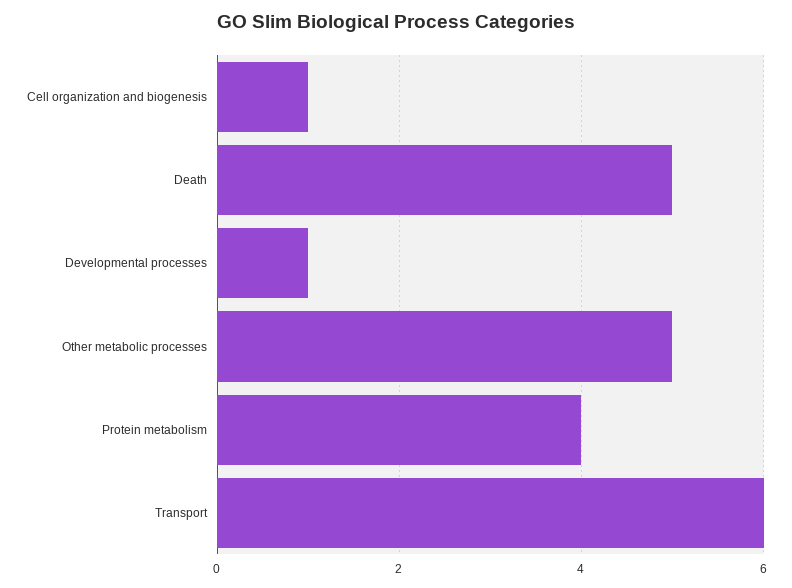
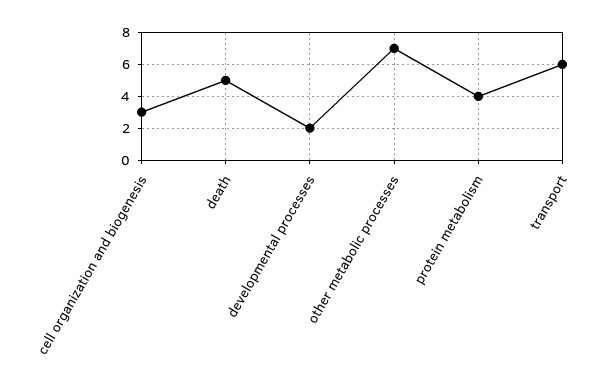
Cell organization and biogenesis: 1 -> 3
Developmental processes: 1 -> 2
Other metabolic processes: 5 -> 7

